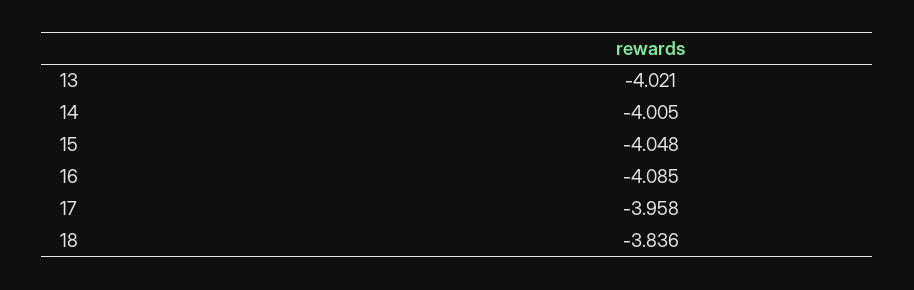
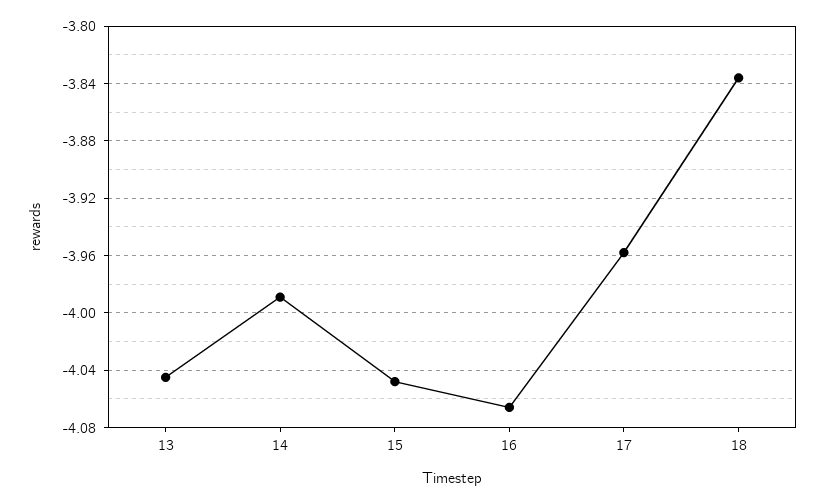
13: -4.021 -> -4.045
14: -4.005 -> -3.99
16: -4.085 -> -4.065

